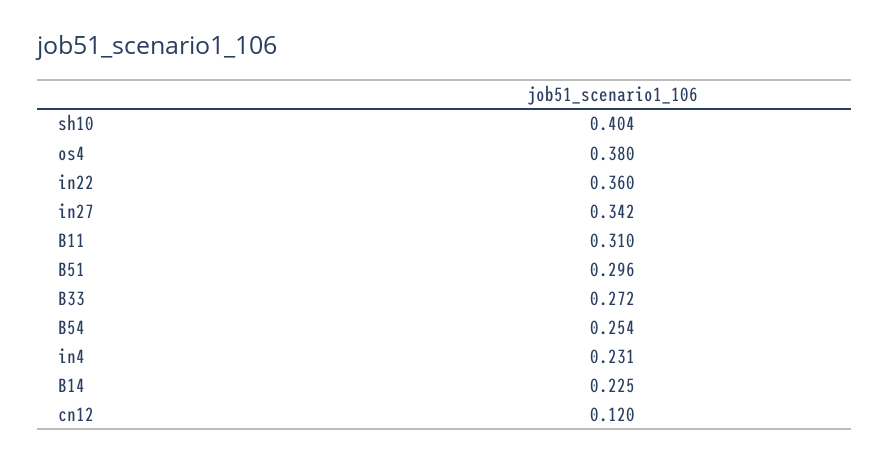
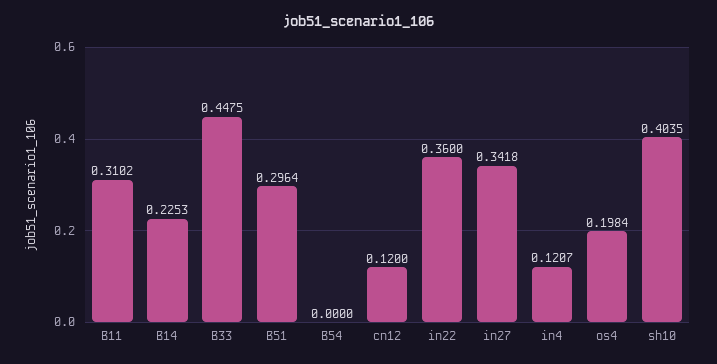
os4: 0.38 -> 0.1984
B33: 0.272 -> 0.4475
B54: 0.254 -> 0
in4: 0.231 -> 0.1207

